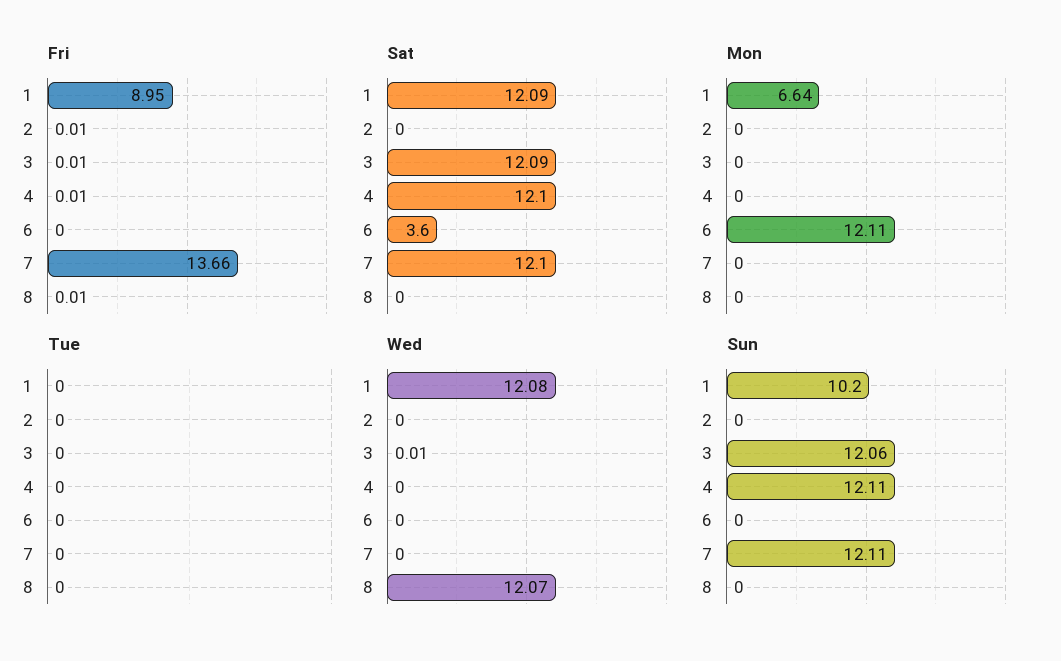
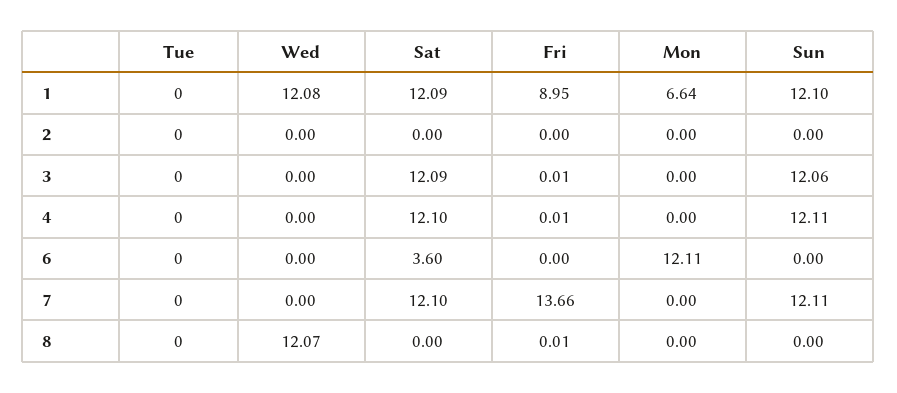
Fri, 2: 0.01 -> 0
Wed, 3: 0.01 -> 0
Sun, 1: 10.2 -> 12.1

